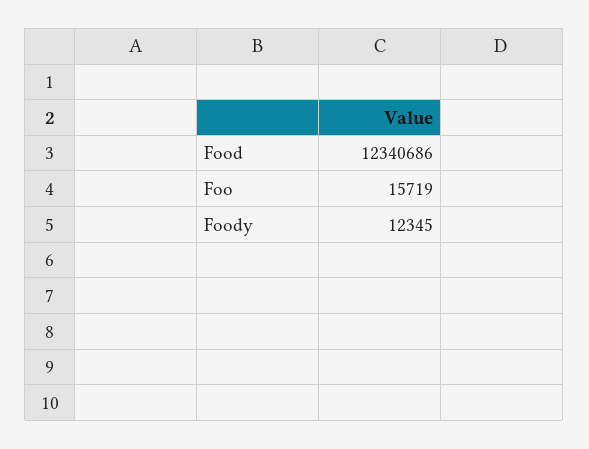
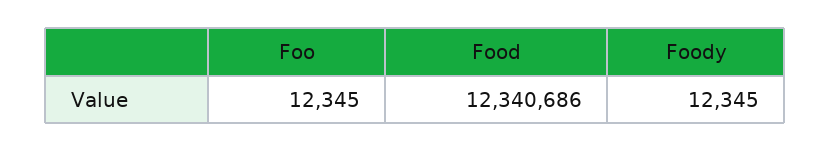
Foo: 15719 -> 12345

